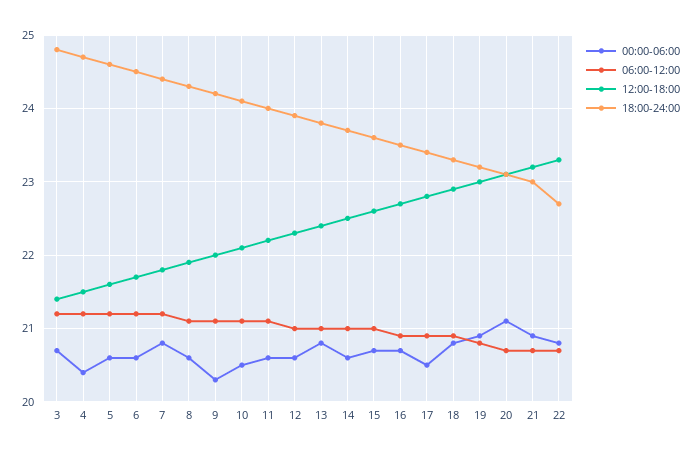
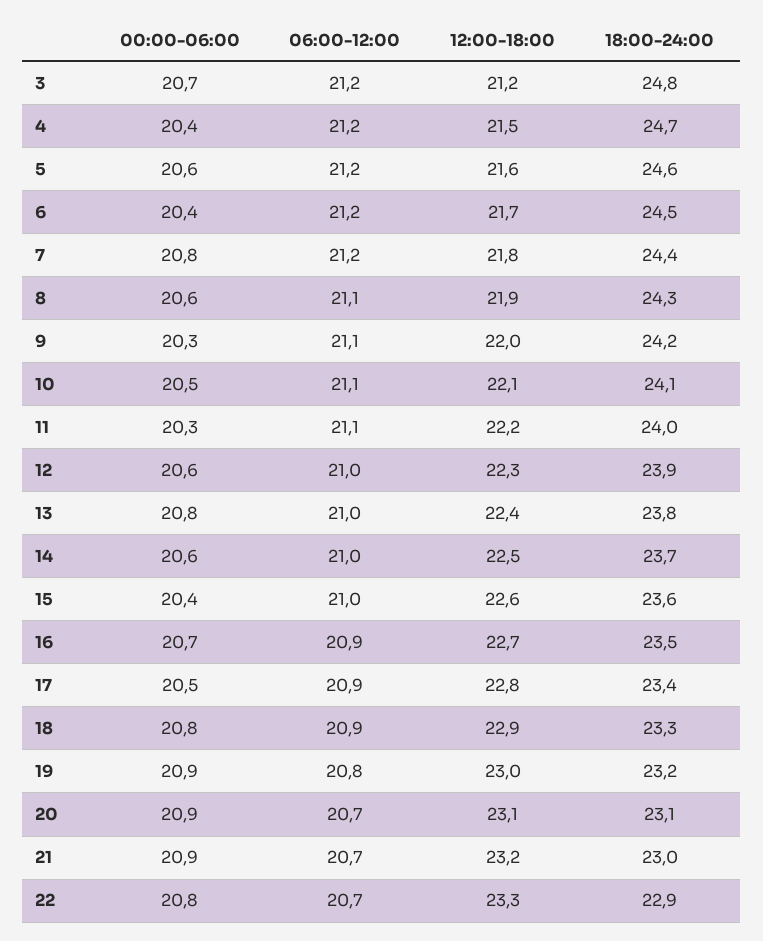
12:00-18:00, 3: 21.4 -> 21.2
00:00-06:00, 6: 20.6 -> 20.4
00:00-06:00, 11: 20.6 -> 20.3
00:00-06:00, 15: 20.7 -> 20.4
00:00-06:00, 20: 21.1 -> 20.9
18:00-24:00, 22: 22.7 -> 22.9

